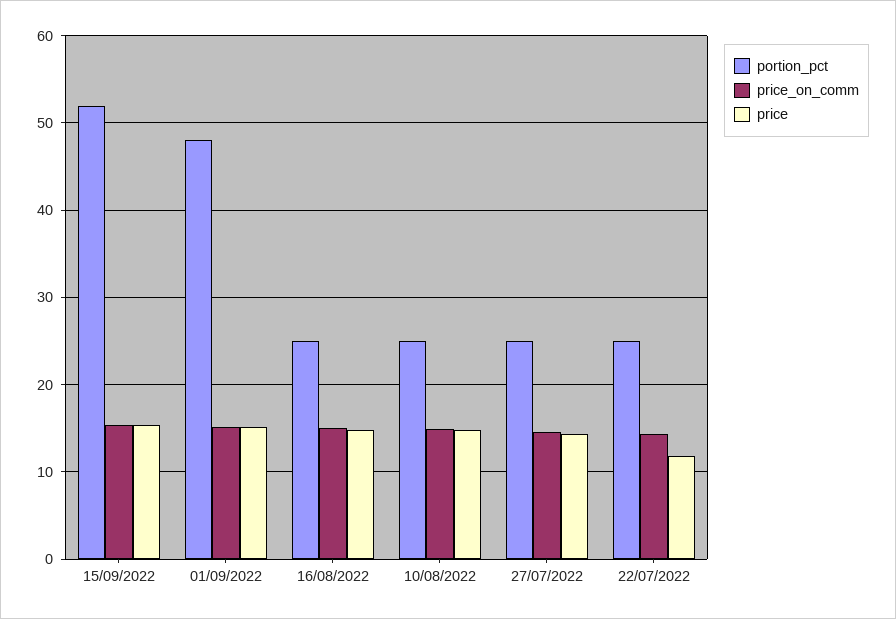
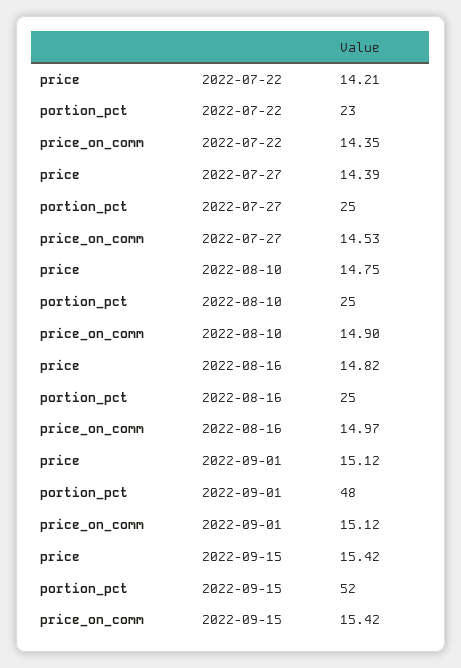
portion_pct, 22/07/2022: 25 -> 23
price, 22/07/2022: 12 -> 14.21

